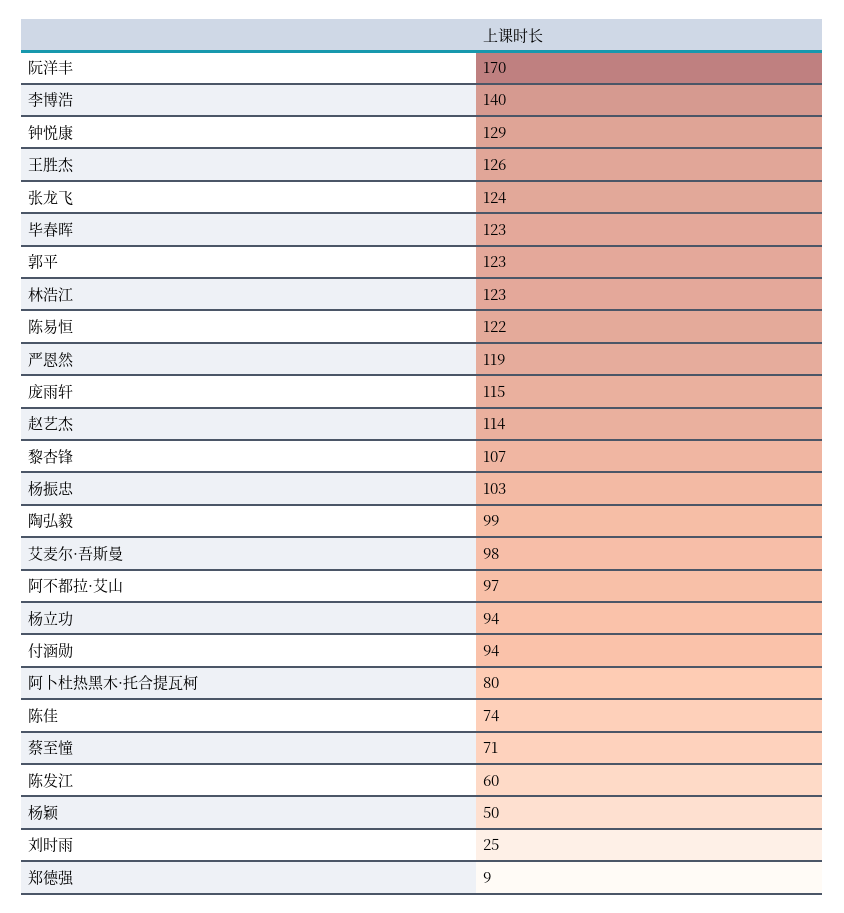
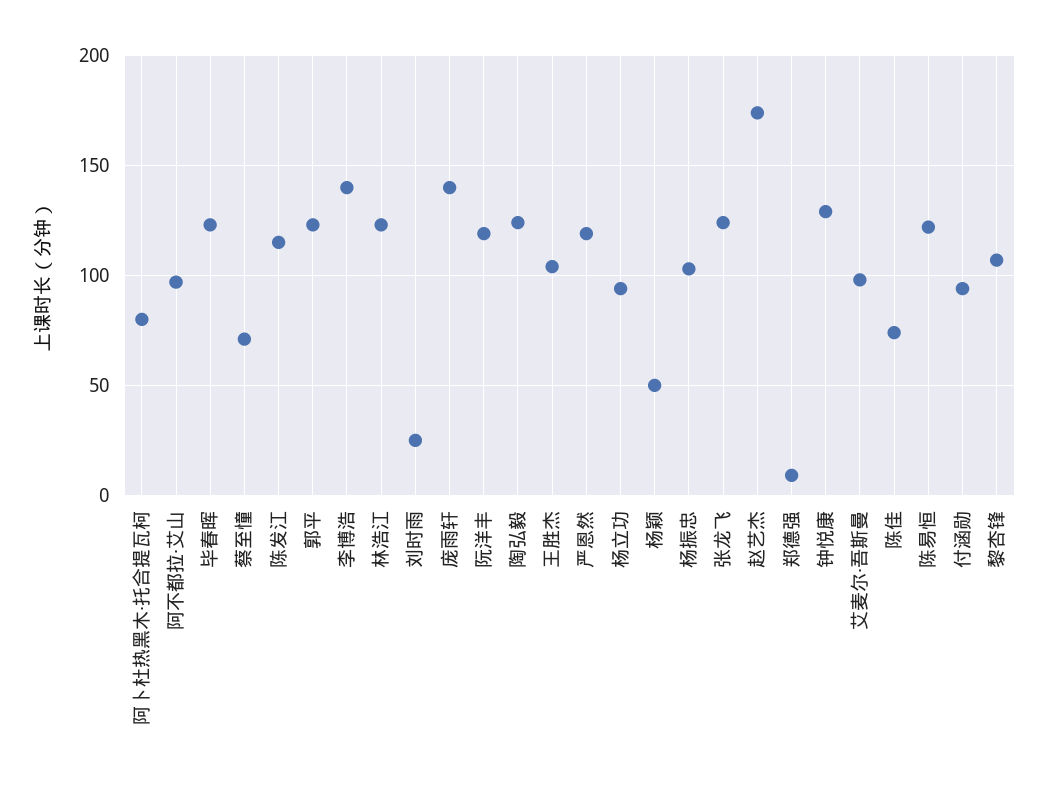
阮洋丰: 170 -> 120
王胜杰: 126 -> 105
庞雨轩: 115 -> 140
赵艺杰: 114 -> 175
陶弘毅: 99 -> 125
陈发江: 60 -> 115

